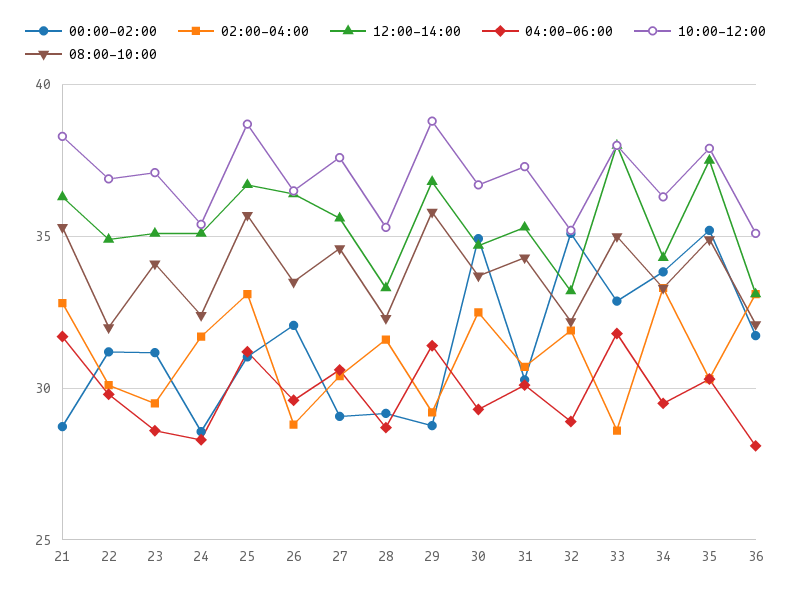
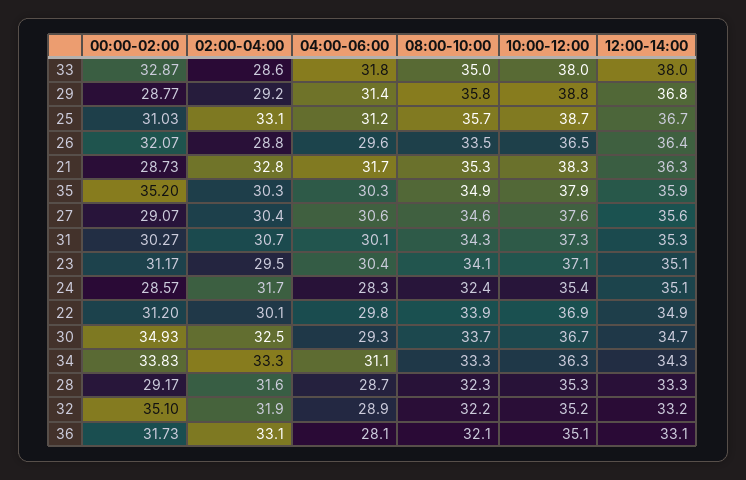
08:00-10:00, 22: 32 -> 33.9
04:00-06:00, 23: 28.5 -> 30.4
04:00-06:00, 34: 29.5 -> 31.1
12:00-14:00, 35: 37.5 -> 35.9

